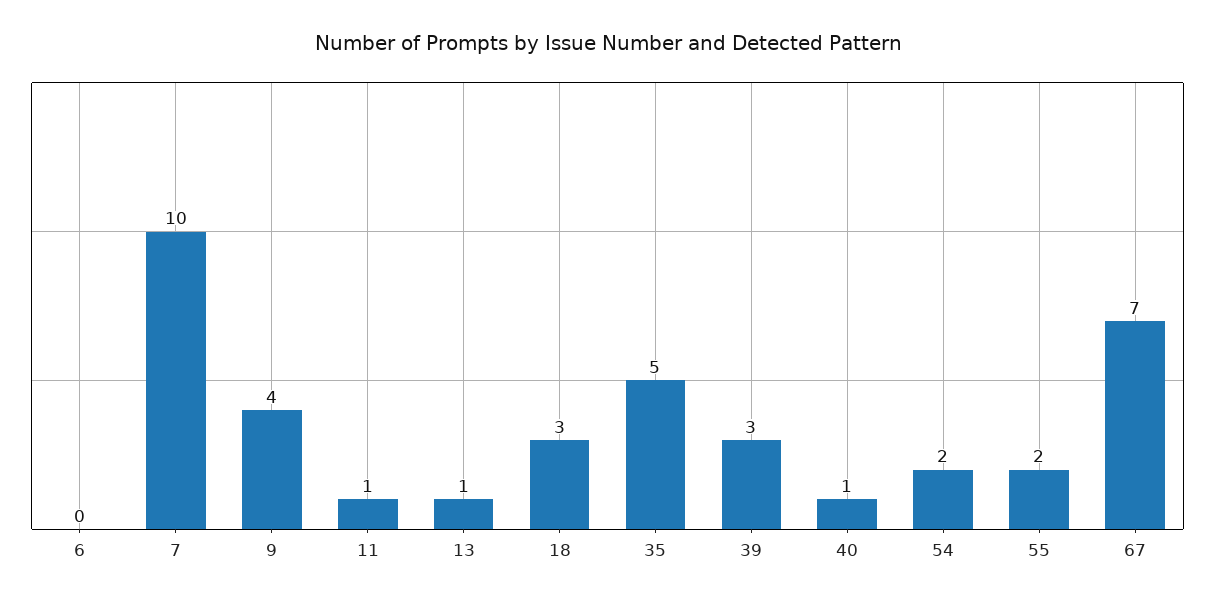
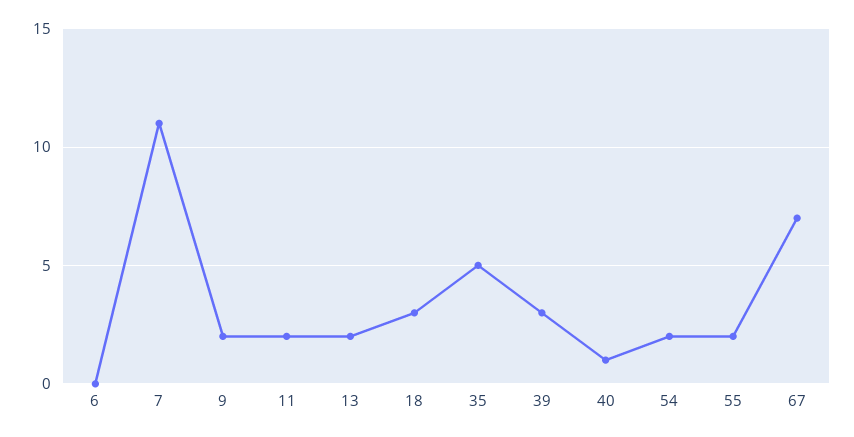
7: 10 -> 11
9: 4 -> 2
11: 1 -> 2
13: 1 -> 2

